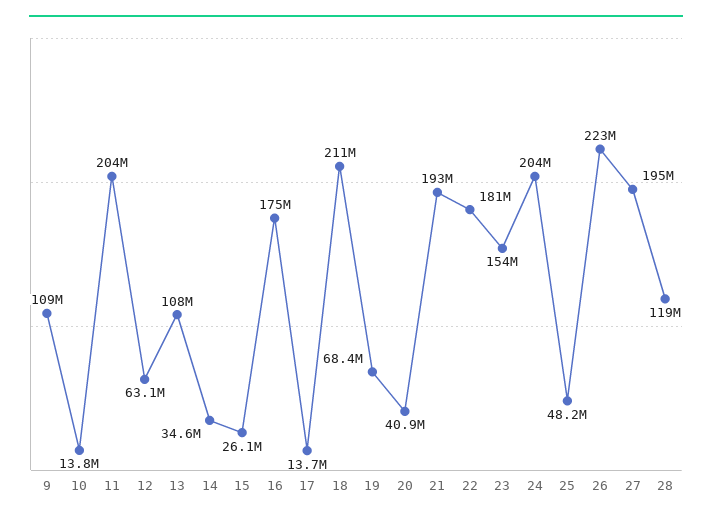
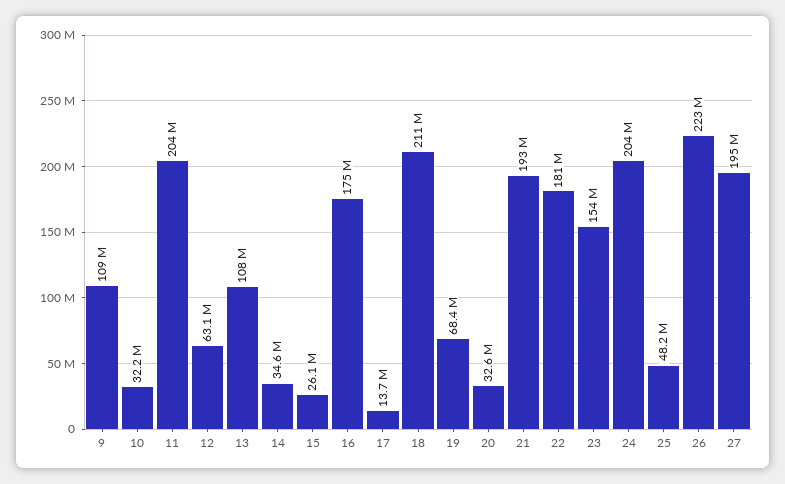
10: 13800000 -> 32200000
20: 40900000 -> 32600000
28: 119000000 -> none

